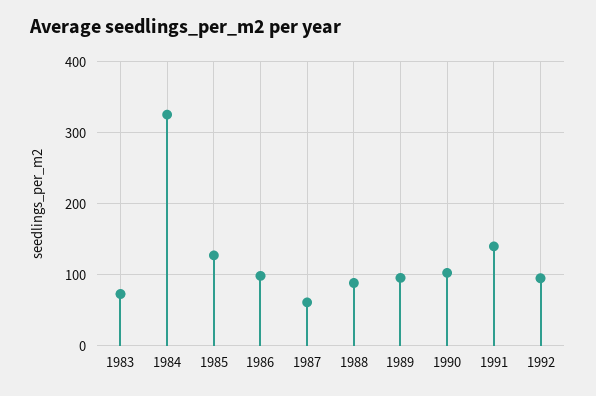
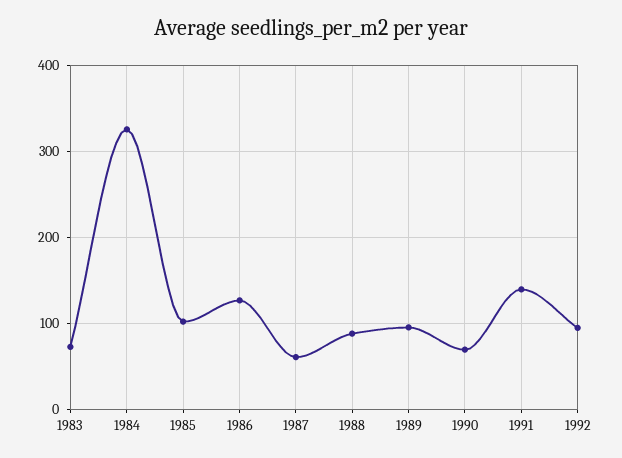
1985: 130 -> 100
1986: 100 -> 130
1990: 100 -> 70

